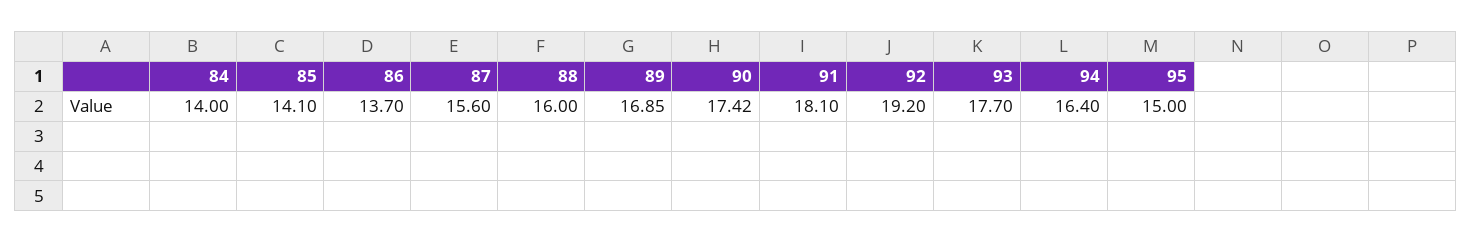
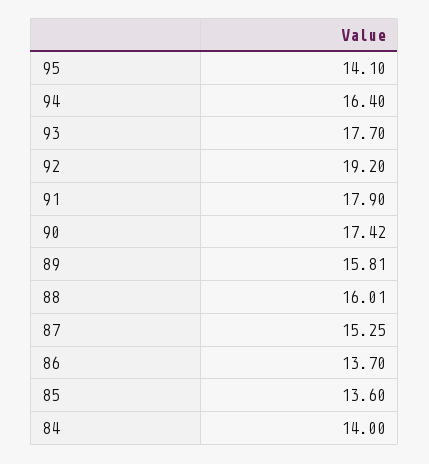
85: 14.1 -> 13.6
87: 15.6 -> 15.25
88: 16 -> 16.01
89: 16.85 -> 15.81
91: 18.1 -> 17.9
95: 15 -> 14.1

